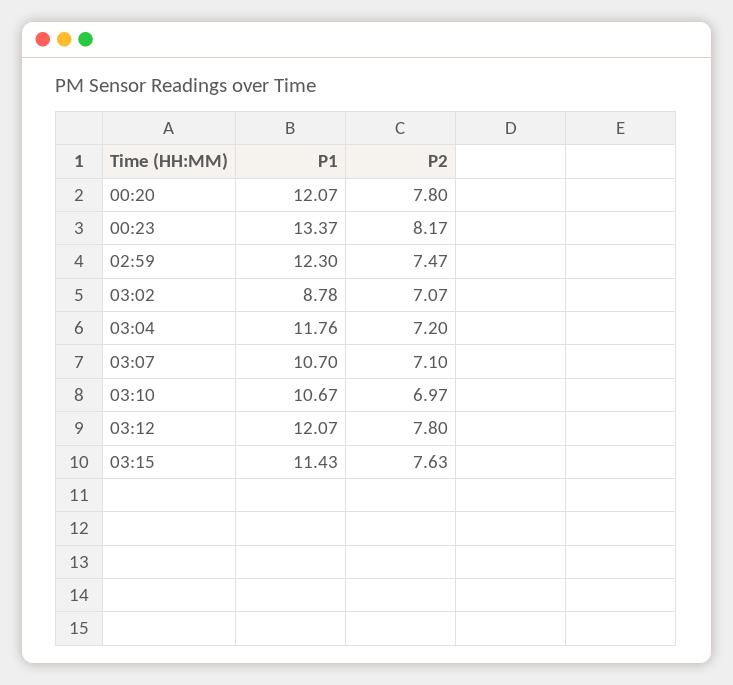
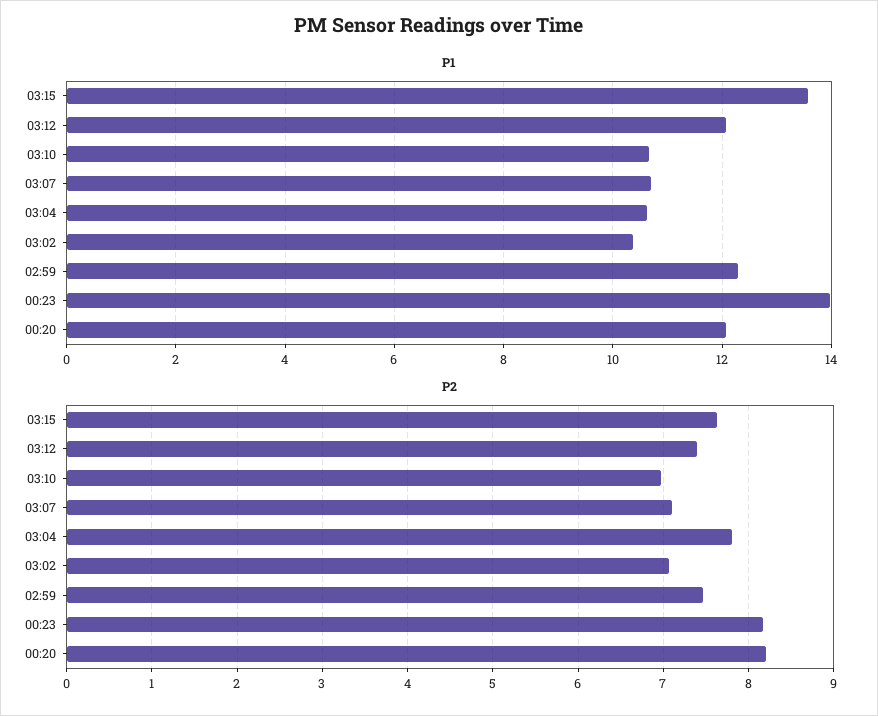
P2, 00:20: 7.8 -> 8.2
P1, 00:23: 13.37 -> 14
P1, 03:02: 8.78 -> 10.4
P1, 03:04: 11.76 -> 10.6
P2, 03:04: 7.2 -> 7.8
P2, 03:12: 7.8 -> 7.4
P1, 03:15: 11.43 -> 13.6

